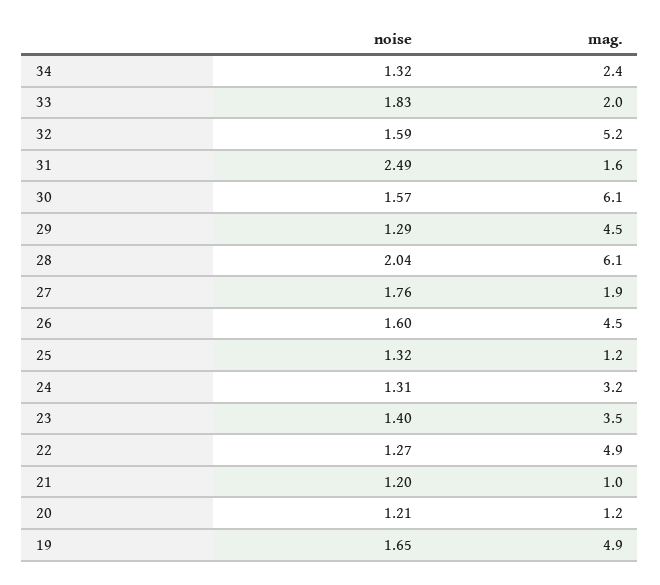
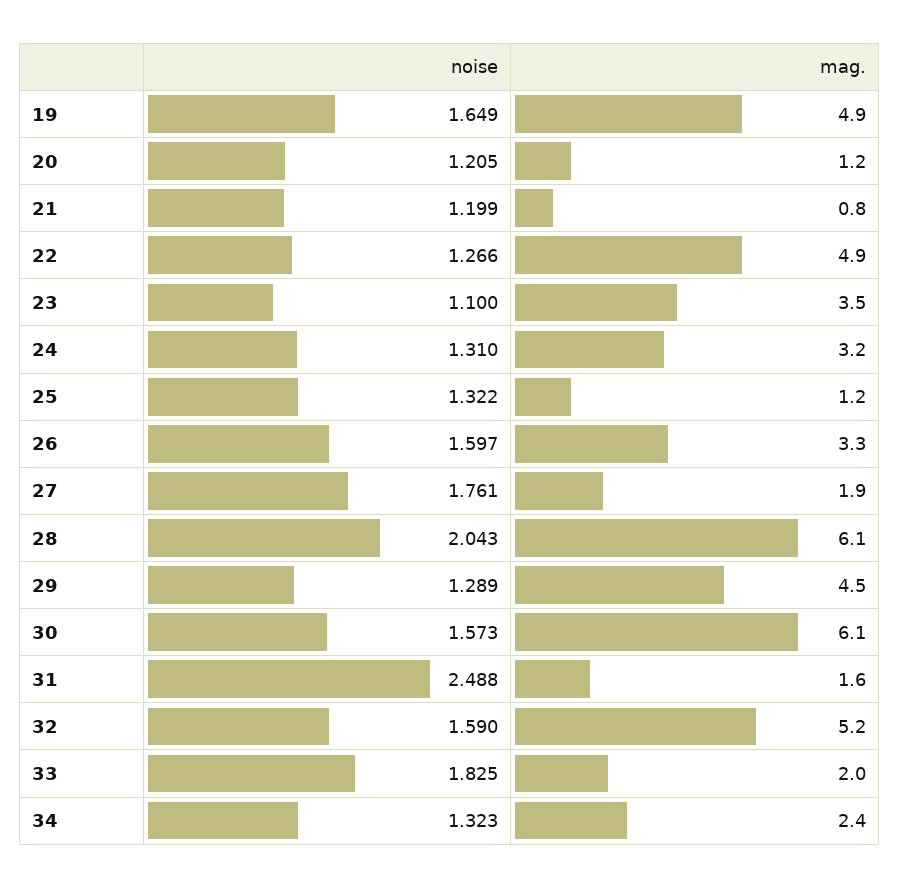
mag., 26: 4.5 -> 3.3
noise, 23: 1.4 -> 1.1
mag., 21: 1 -> 0.8

